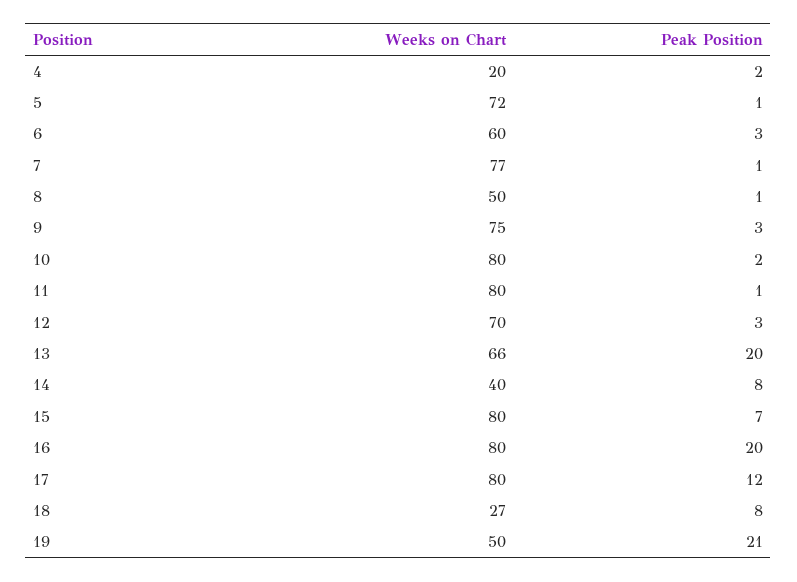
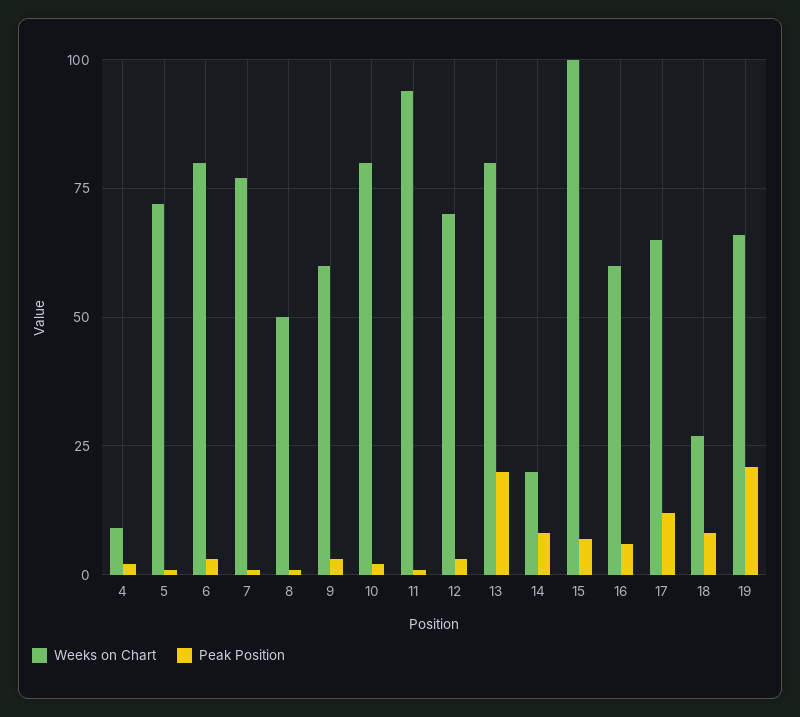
Weeks on Chart, 4: 20 -> 10
Weeks on Chart, 6: 60 -> 80
Weeks on Chart, 9: 75 -> 60
Weeks on Chart, 11: 80 -> 95
Weeks on Chart, 13: 66 -> 80
Weeks on Chart, 14: 40 -> 20
Weeks on Chart, 15: 80 -> 100
Weeks on Chart, 16: 80 -> 60
Peak Position, 16: 20 -> 5
Weeks on Chart, 17: 80 -> 65
Weeks on Chart, 19: 50 -> 65

